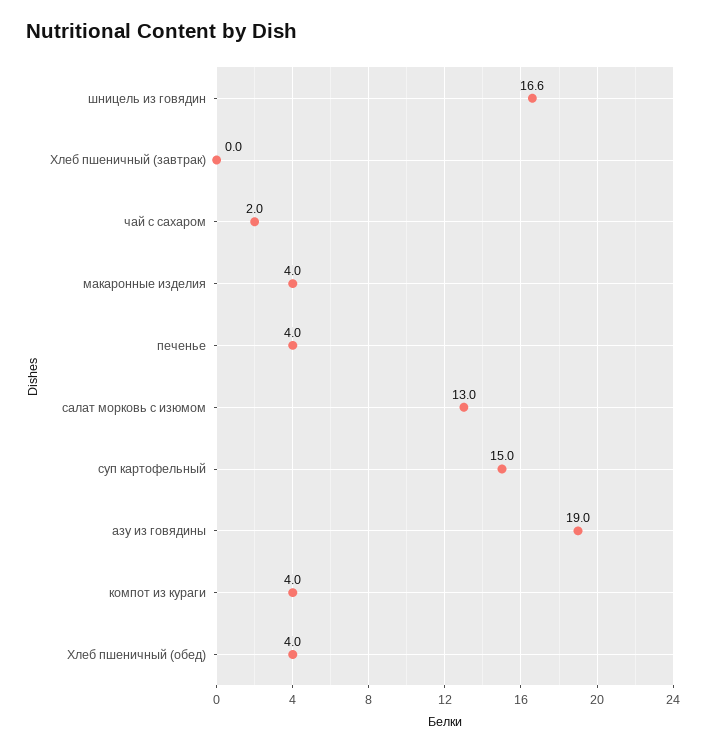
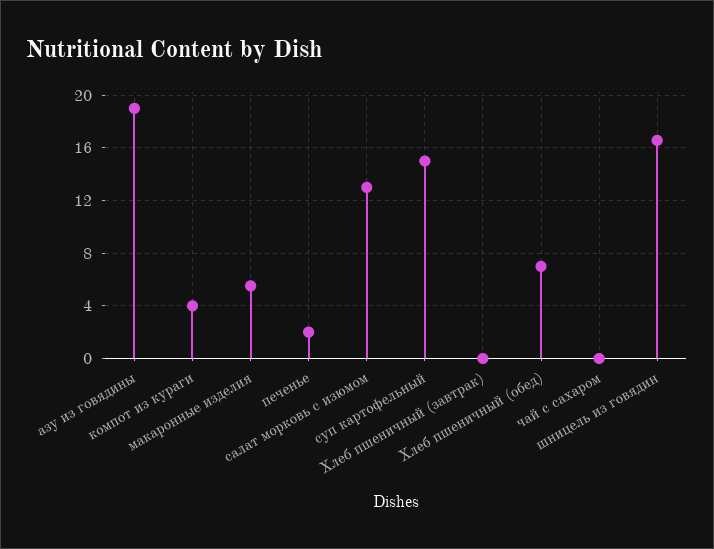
чай с сахаром: 2 -> 0
макаронные изделия: 4 -> 5.5
печенье: 4 -> 2
Хлеб пшеничный (обед): 4 -> 7

